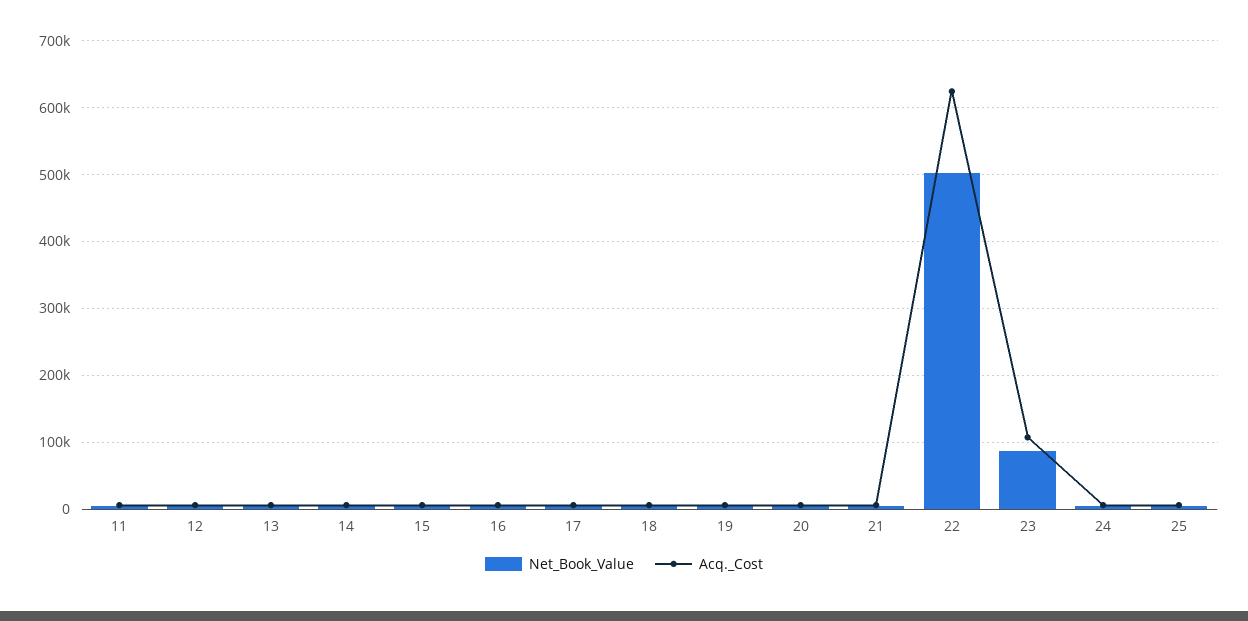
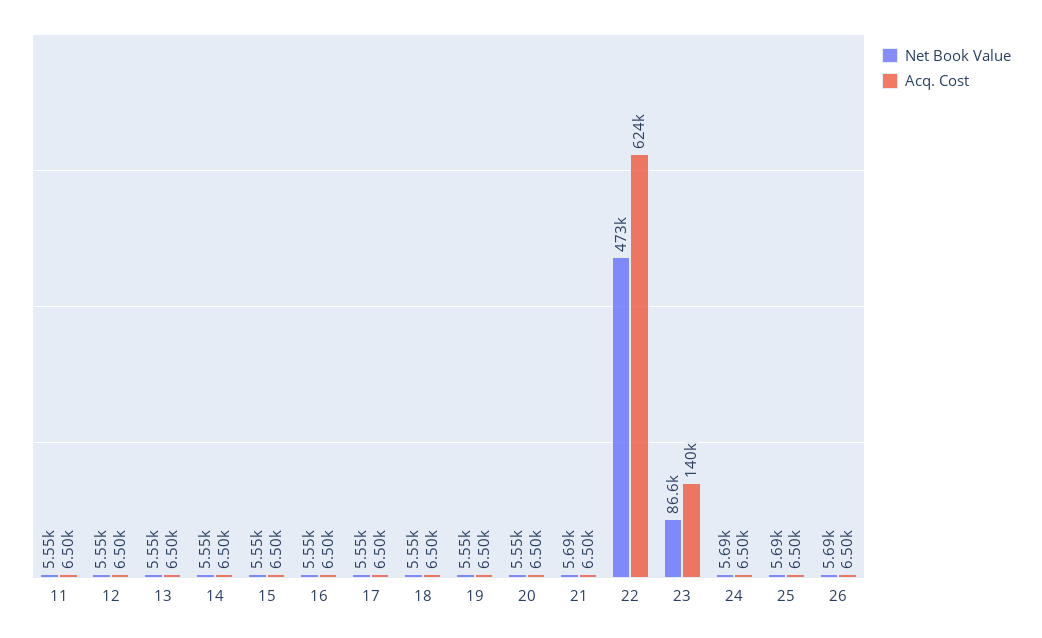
Net_Book_Value, 22: 500000 -> 473000
Acq._Cost, 23: 110000 -> 140000
Net_Book_Value, 26: none -> 5690
Acq._Cost, 26: none -> 6500

